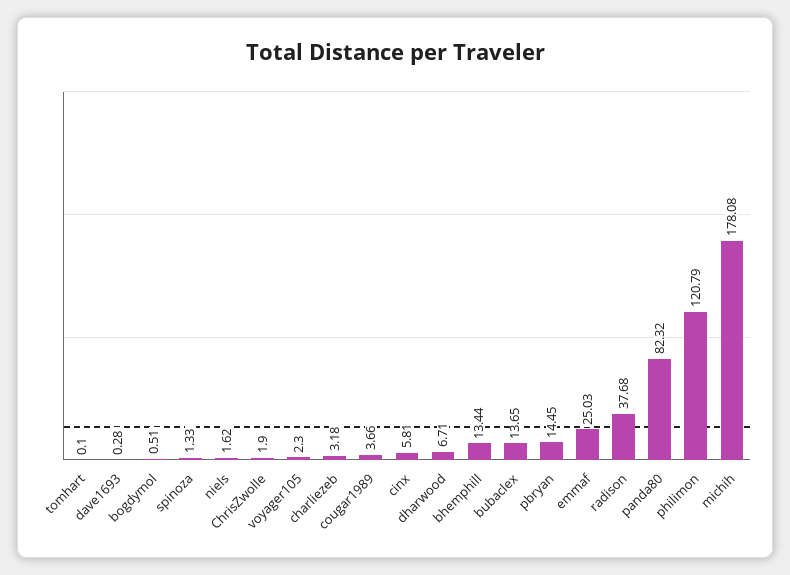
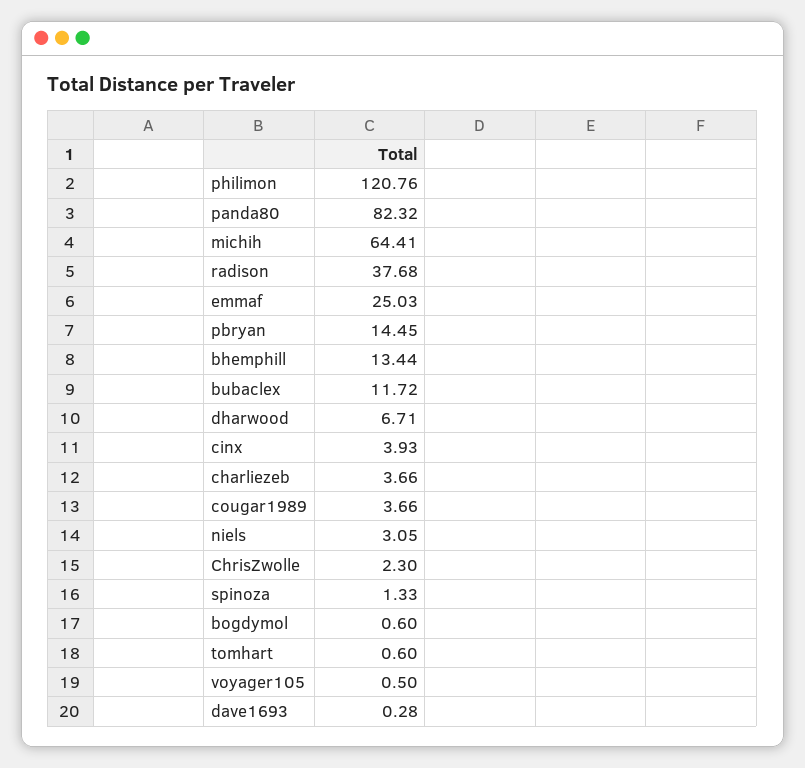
tomhart: 0.1 -> 0.6
bogdymol: 0.51 -> 0.6
niels: 1.62 -> 3.05
ChrisZwolle: 1.9 -> 2.3
voyager105: 2.3 -> 0.5
charliezeb: 3.18 -> 3.66
cinx: 5.81 -> 3.93
bubaclex: 13.65 -> 11.72
philimon: 120.79 -> 120.76
michih: 178.08 -> 64.41

